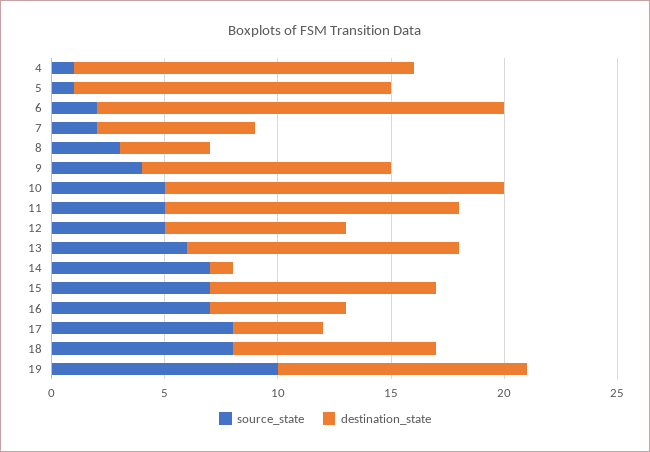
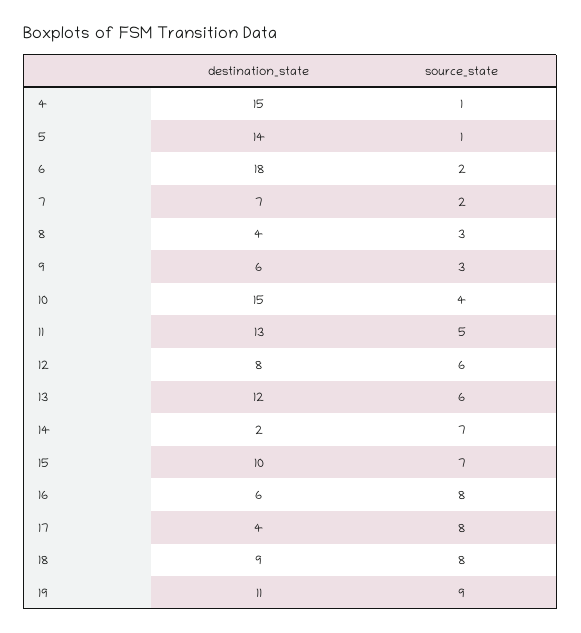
source_state, 9: 4 -> 3
destination_state, 9: 11 -> 6
source_state, 10: 5 -> 4
source_state, 12: 5 -> 6
destination_state, 14: 1 -> 2
source_state, 16: 7 -> 8
source_state, 19: 10 -> 9

